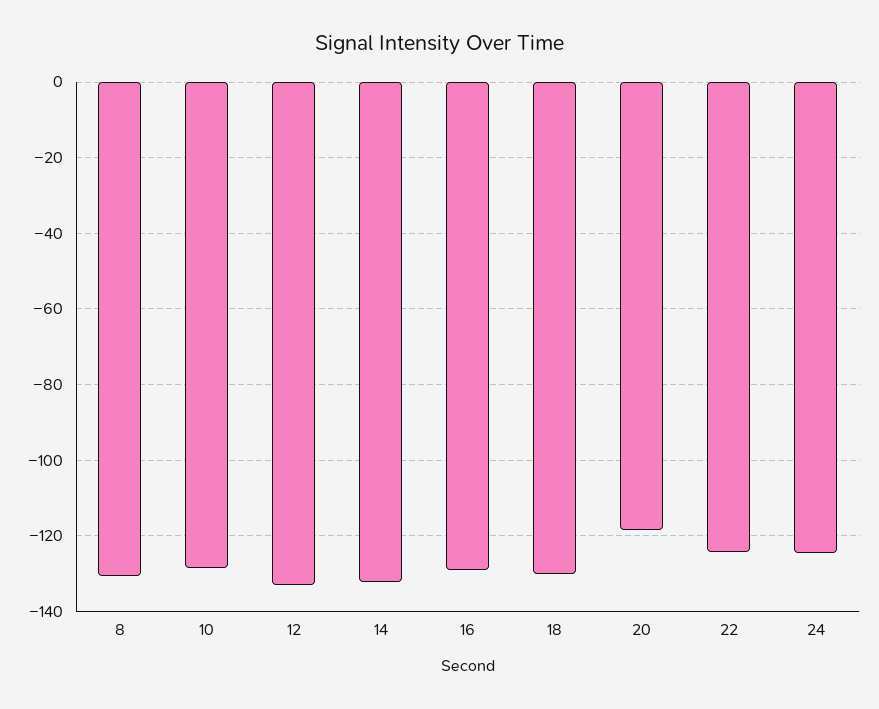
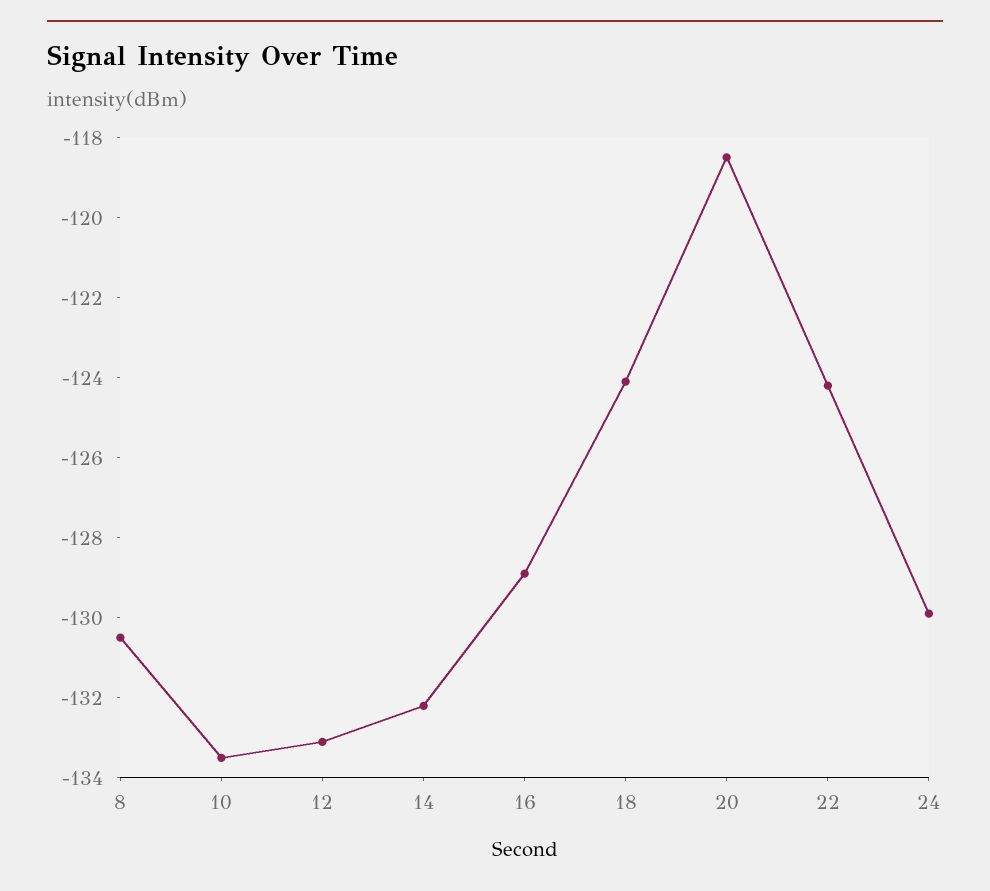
10: -128 -> -133.5
18: -130 -> -124
24: -124 -> -130

